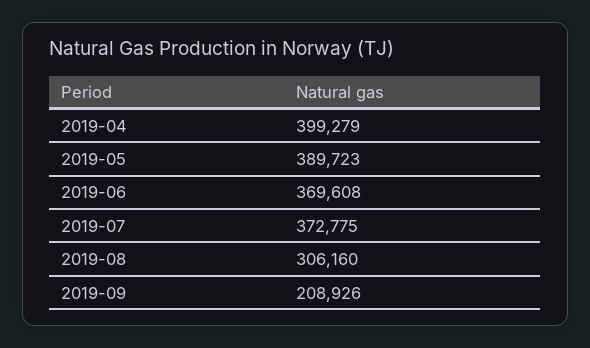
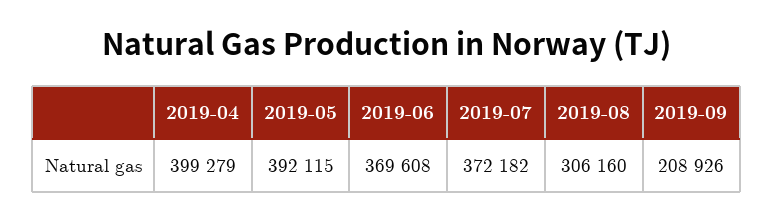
2019-05: 389723 -> 392115
2019-07: 372775 -> 372182

